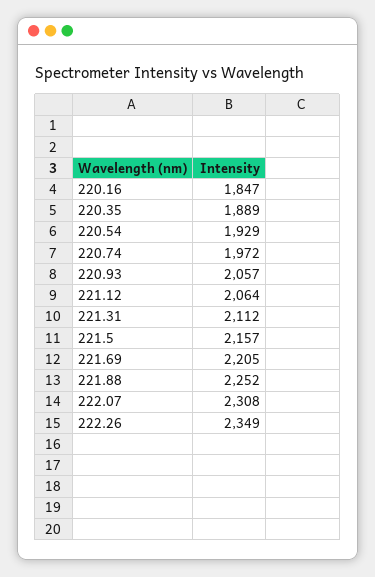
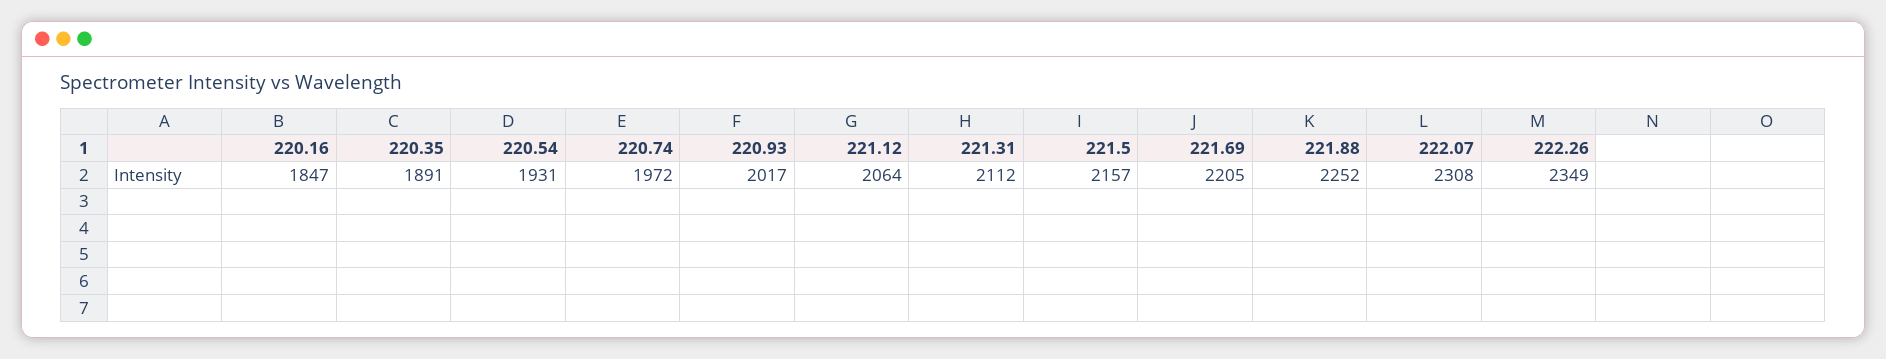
220.35: 1889 -> 1891
220.54: 1929 -> 1931
220.93: 2057 -> 2017

